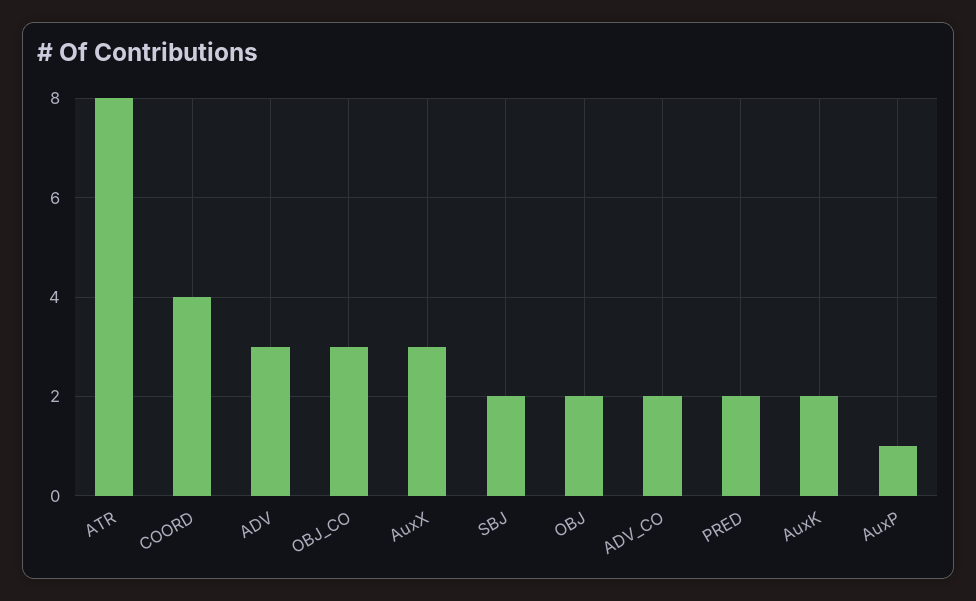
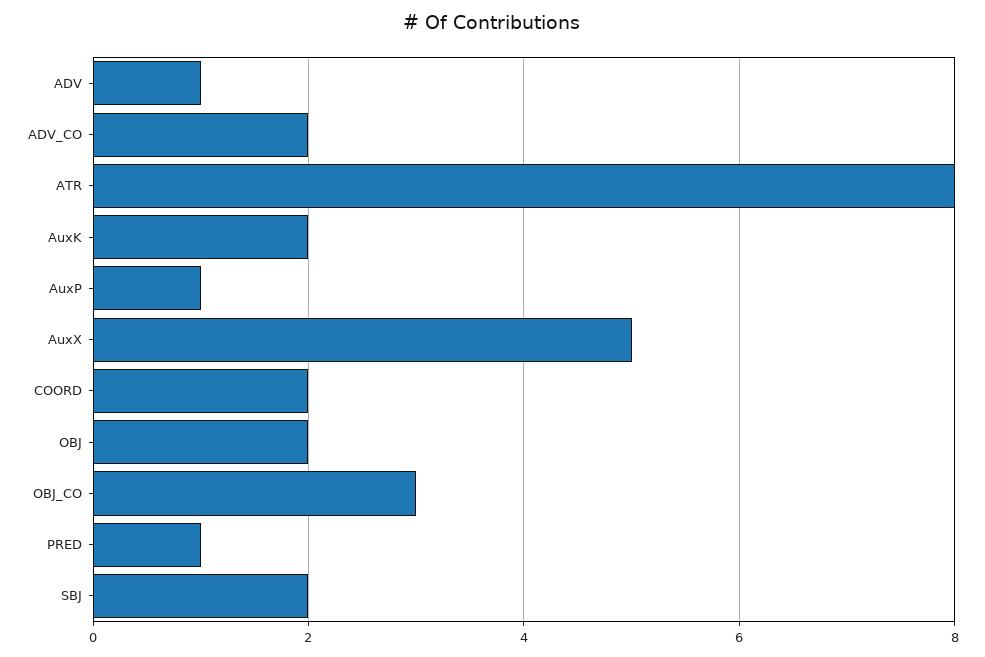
COORD: 4 -> 2
ADV: 3 -> 1
AuxX: 3 -> 5
PRED: 2 -> 1

